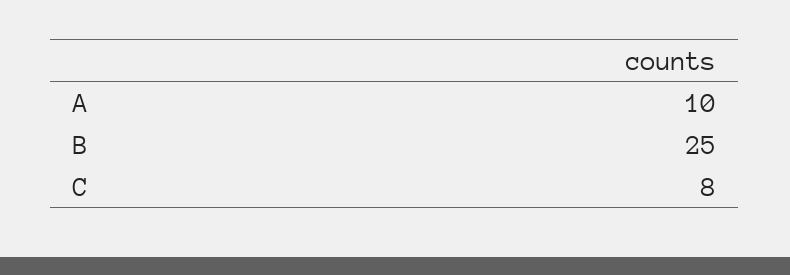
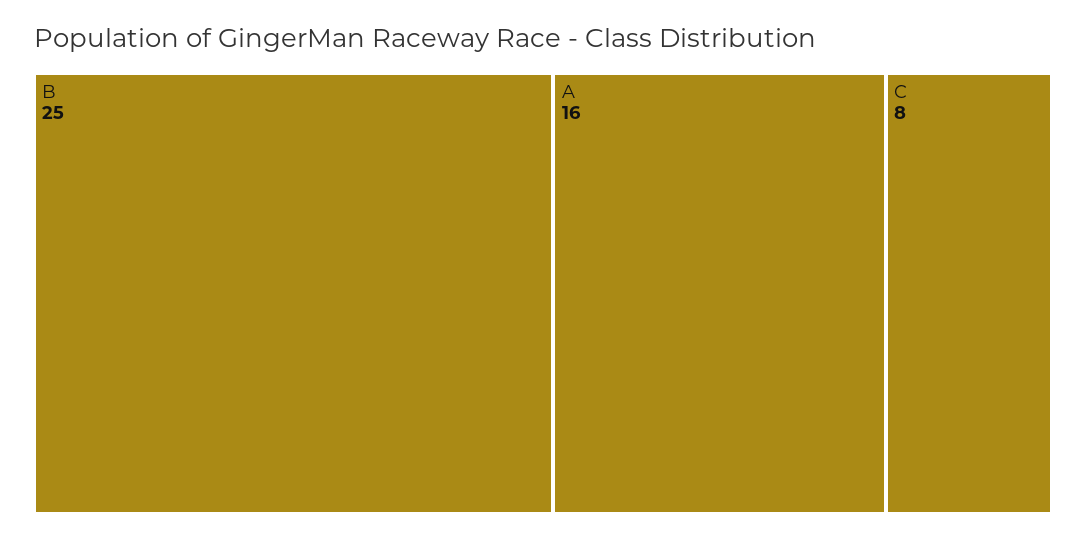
A: 10 -> 16

